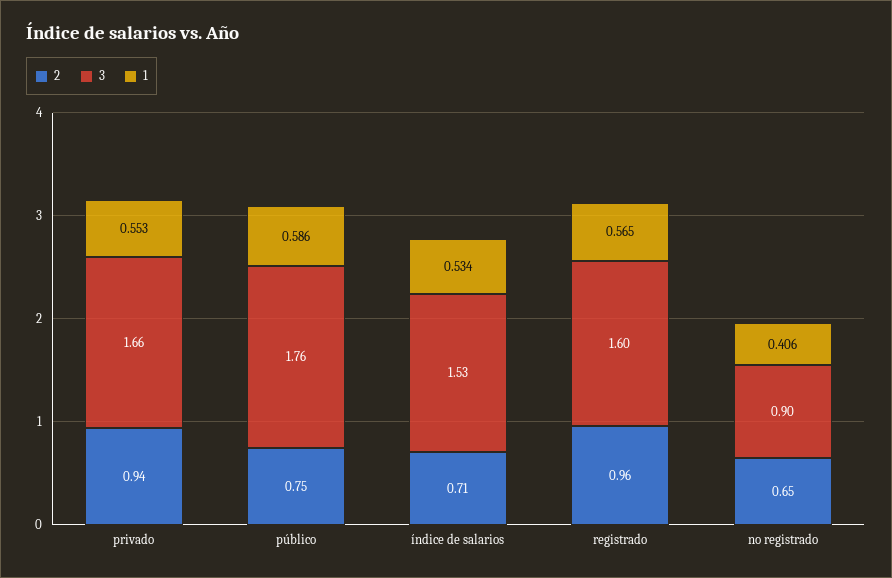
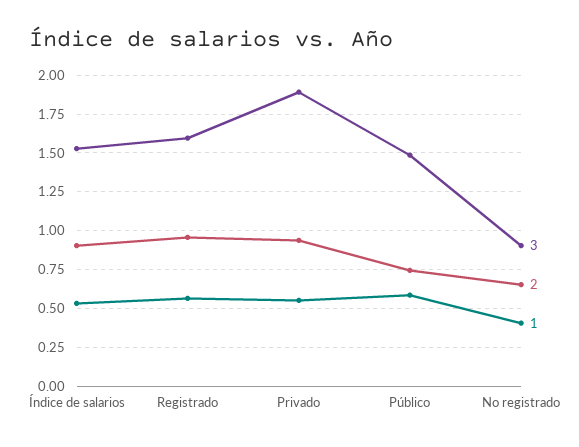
3, privado: 1.66 -> 1.9
3, público: 1.76 -> 1.5
2, índice de salarios: 0.71 -> 0.9

